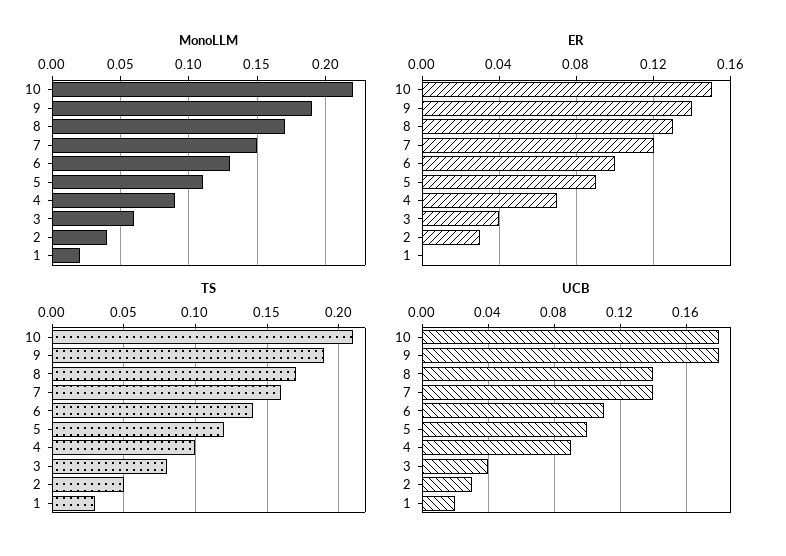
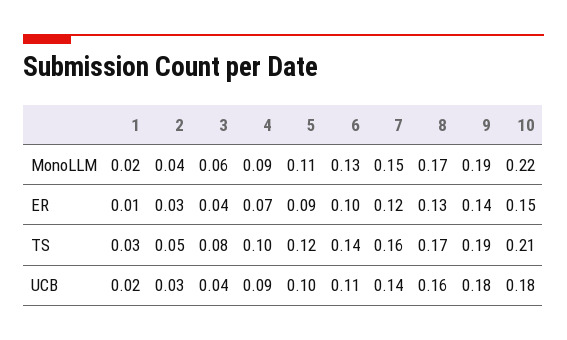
ER, 1: 0 -> 0.01
UCB, 8: 0.14 -> 0.16

